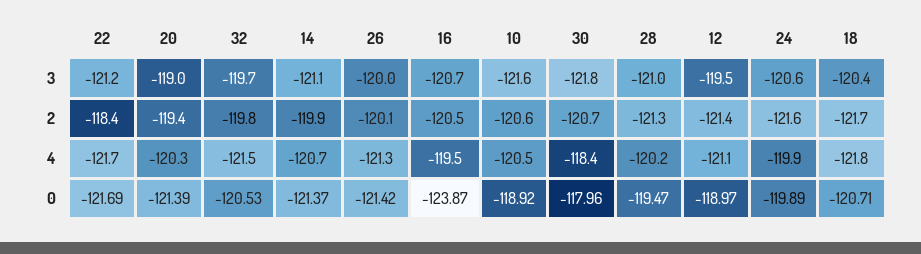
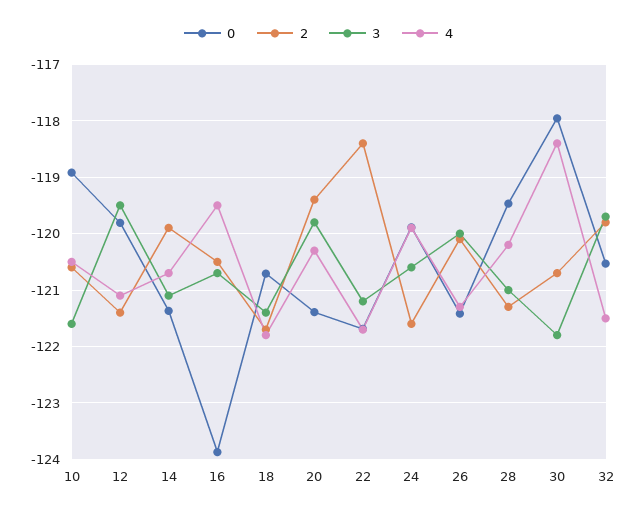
3, 20: -119 -> -119.8
3, 18: -120.4 -> -121.4
0, 12: -118.97 -> -119.8

